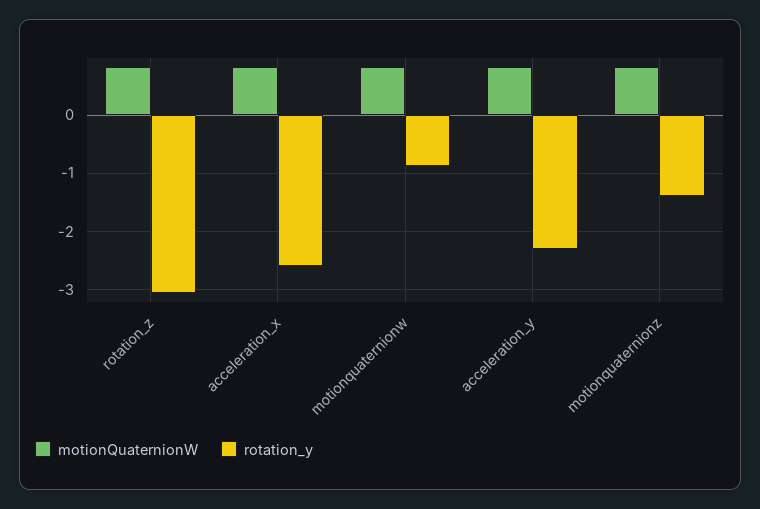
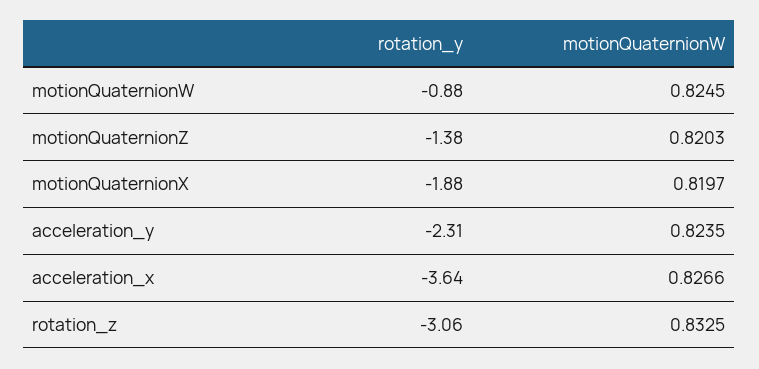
rotation_y, acceleration_x: -2.6 -> -3.64
rotation_y, motionQuaternionX: none -> -1.88
motionQuaternionW, motionQuaternionX: none -> 0.8197

